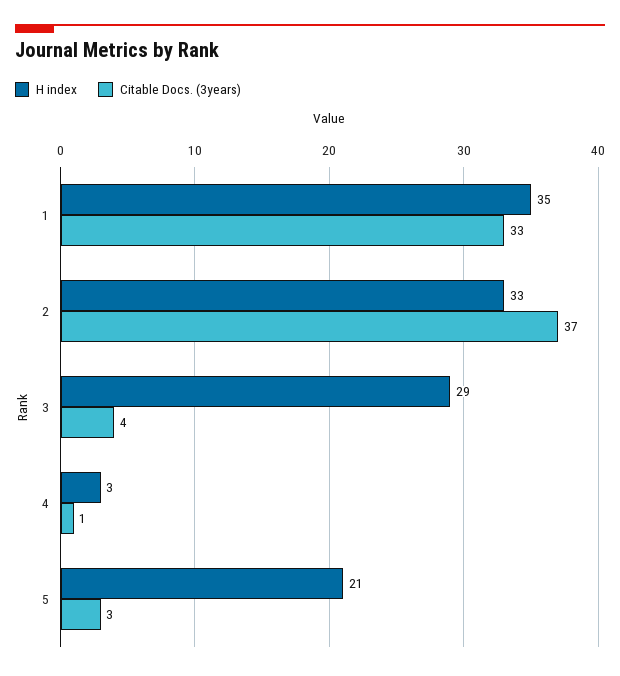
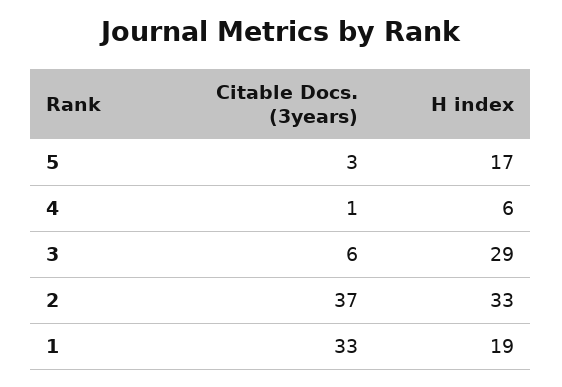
H index, 1: 35 -> 19
Citable Docs. (3years), 3: 4 -> 6
H index, 4: 3 -> 6
H index, 5: 21 -> 17

